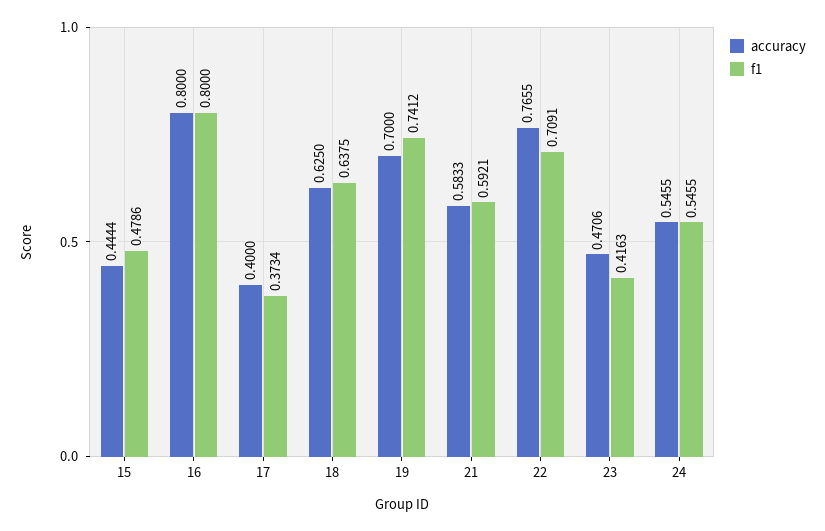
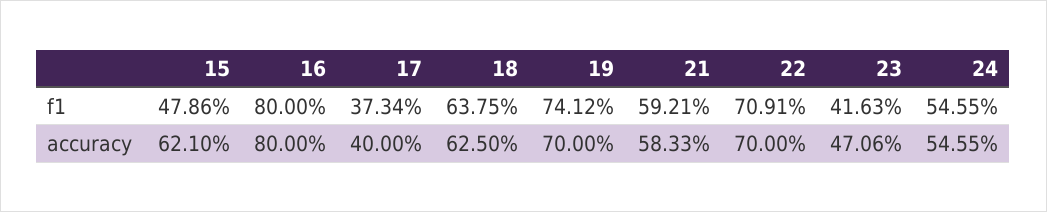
accuracy, 15: 0.4444 -> 0.621
accuracy, 22: 0.7655 -> 0.7

